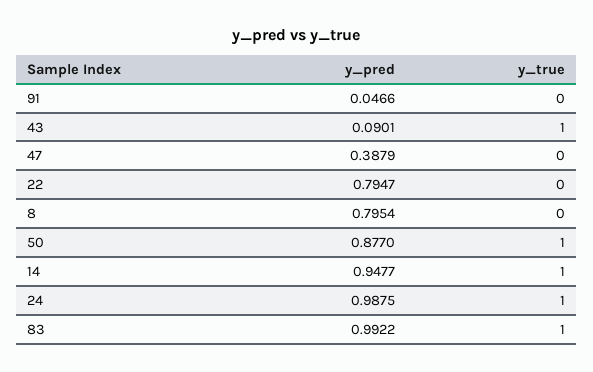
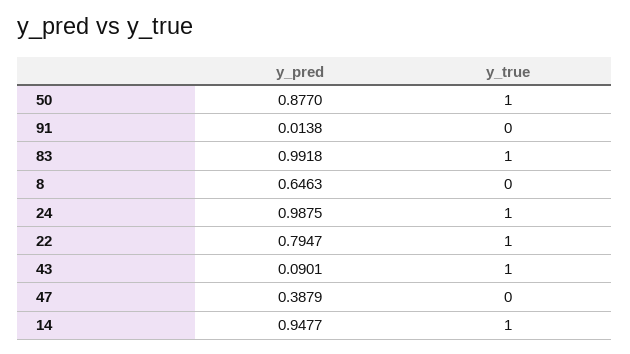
y_pred, 91: 0.0466 -> 0.0138
y_true, 22: 0 -> 1
y_pred, 8: 0.7954 -> 0.6463
y_pred, 83: 0.9922 -> 0.9918

